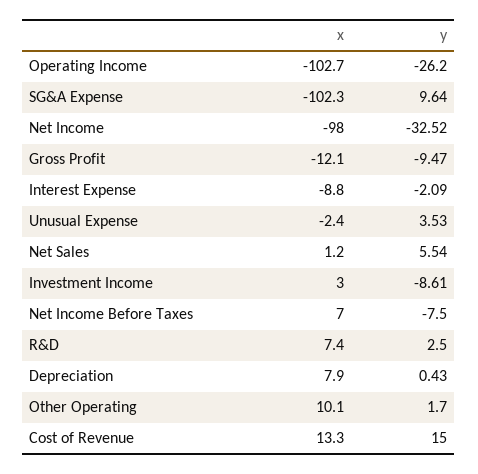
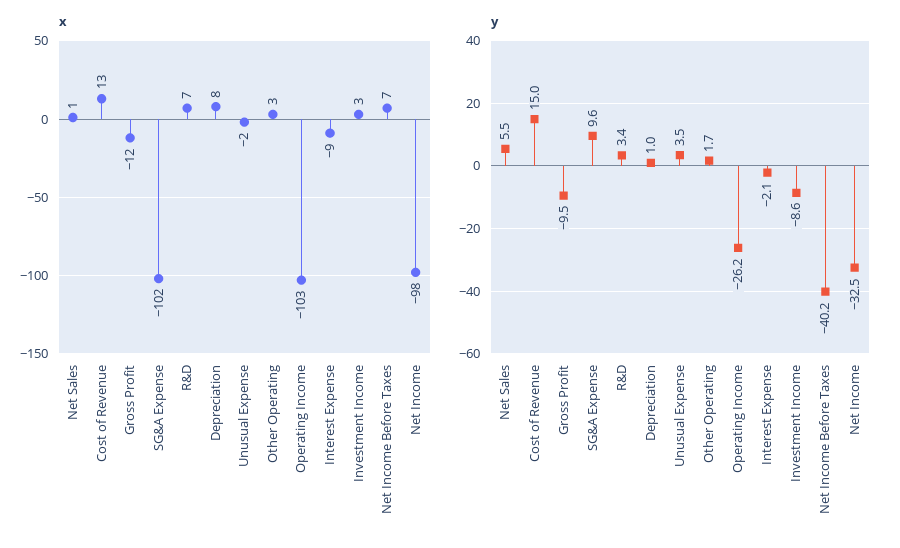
y, Net Income Before Taxes: -7.5 -> -40.2
y, R&D: 2.5 -> 3.4
y, Depreciation: 0.43 -> 1
x, Other Operating: 10.1 -> 3

